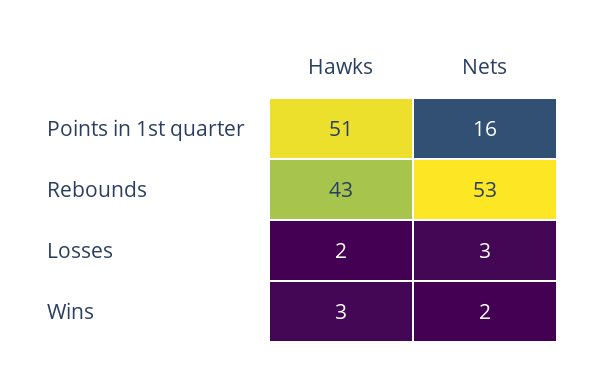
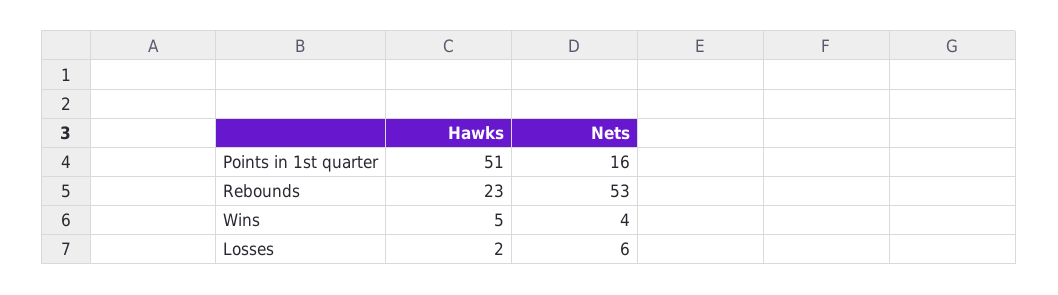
Hawks, Rebounds: 43 -> 23
Nets, Losses: 3 -> 6
Hawks, Wins: 3 -> 5
Nets, Wins: 2 -> 4

